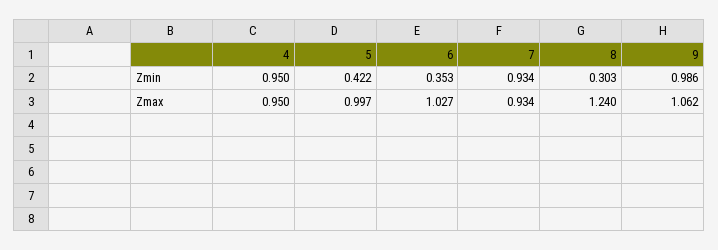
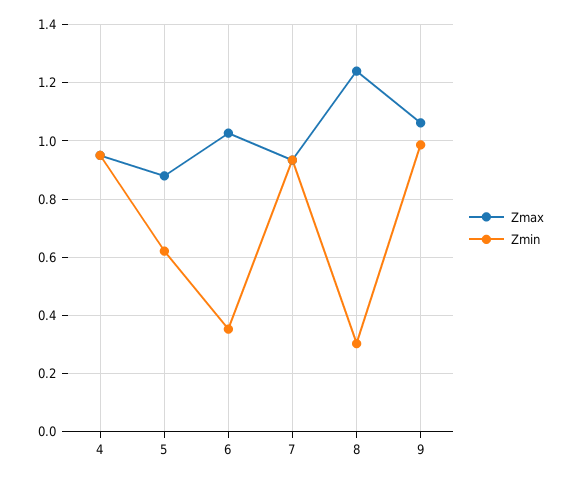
Zmin, 5: 0.422 -> 0.625
Zmax, 5: 0.997 -> 0.875

